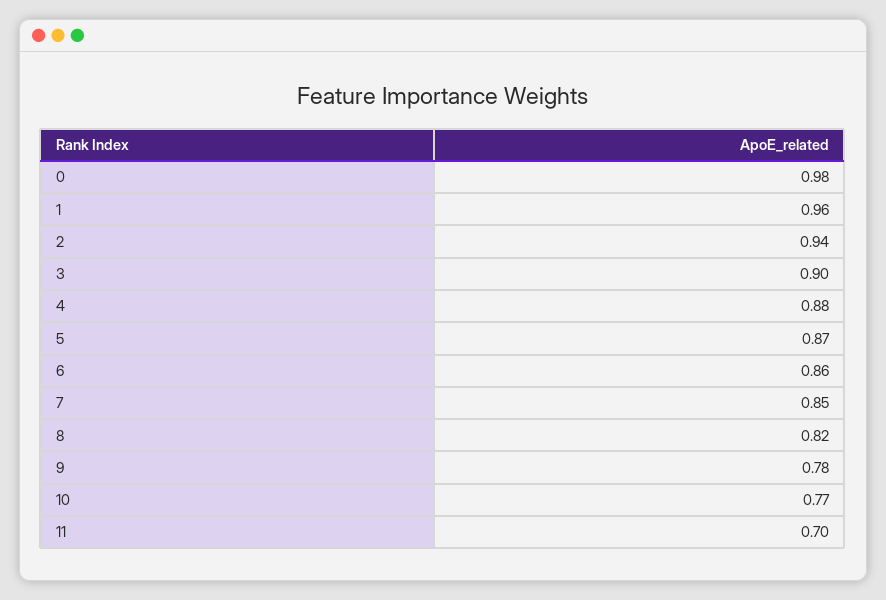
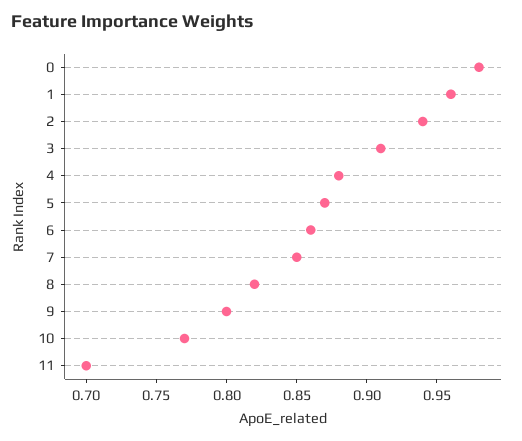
3: 0.9 -> 0.91
9: 0.78 -> 0.8

